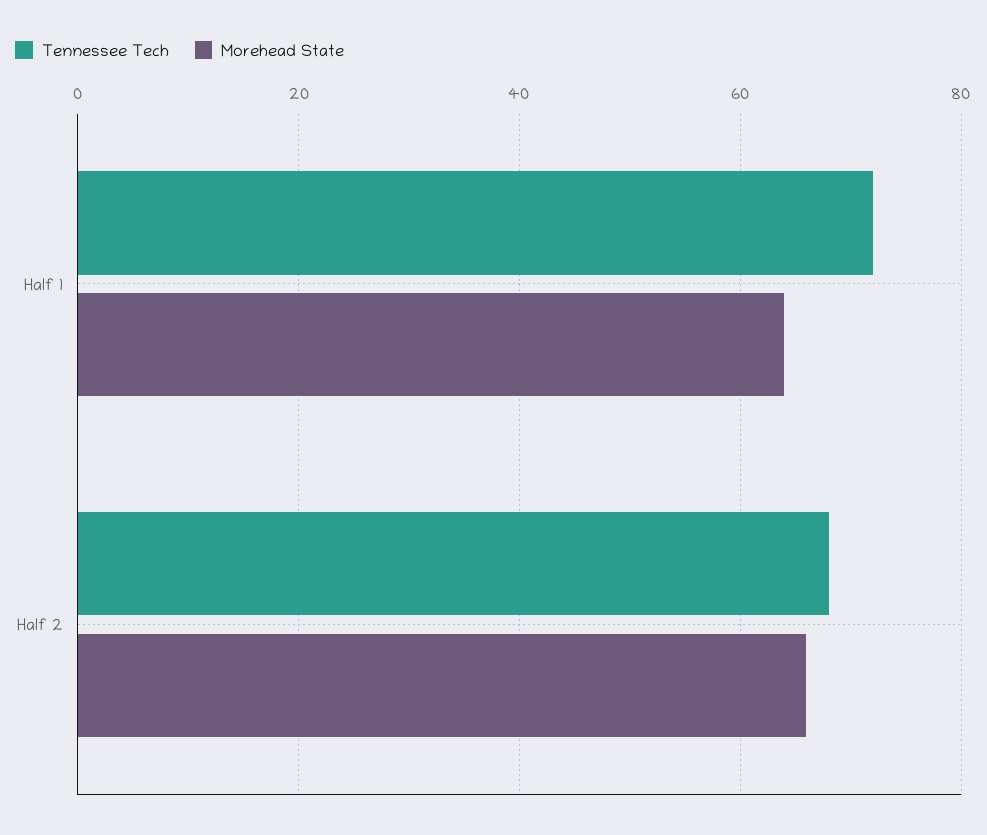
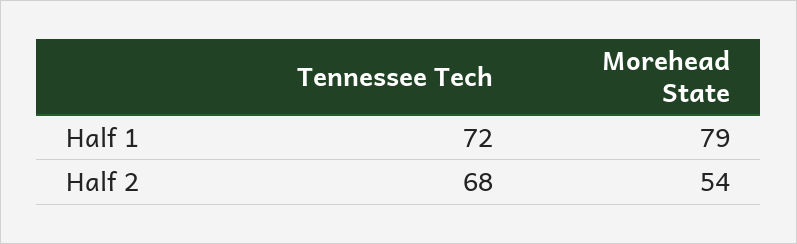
Morehead State, Half 1: 65 -> 79
Morehead State, Half 2: 65 -> 54

